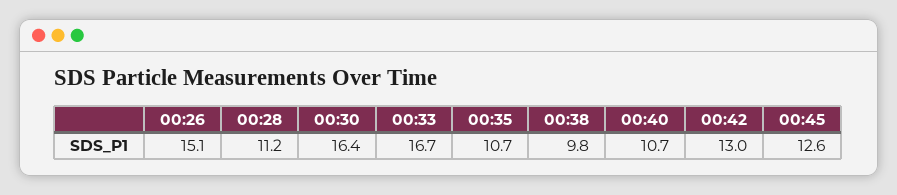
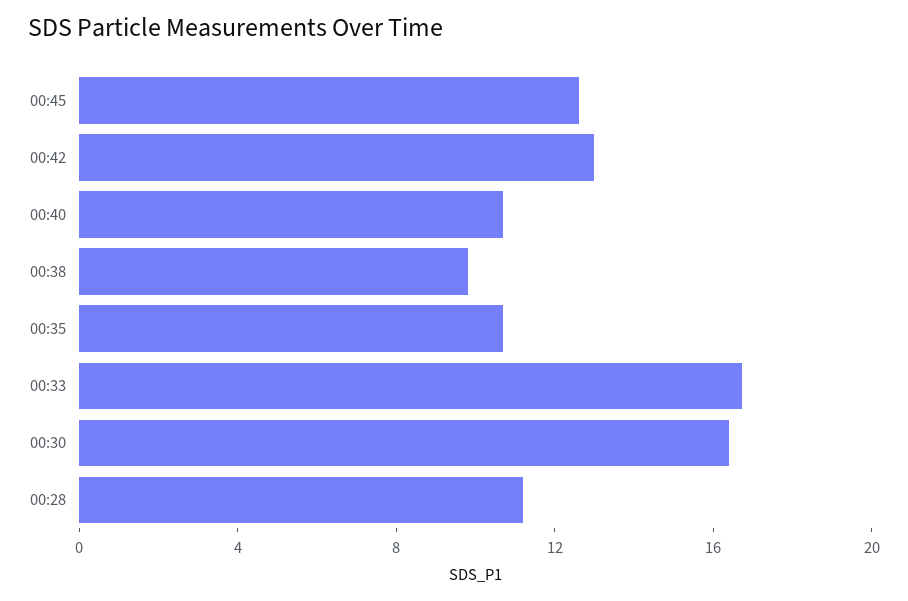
00:26: 15.1 -> none

